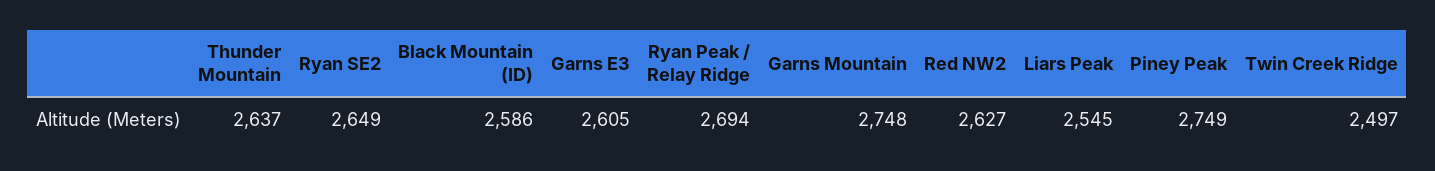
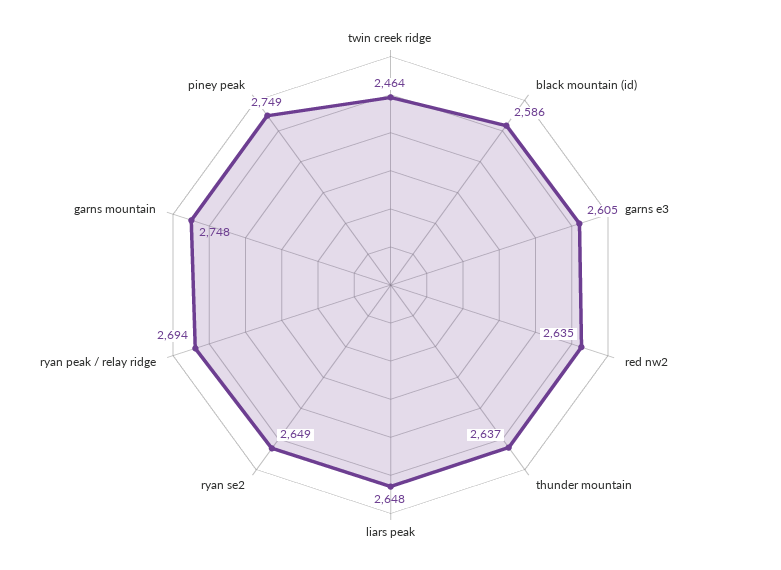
Red NW2: 2627 -> 2635
Liars Peak: 2545 -> 2648
Twin Creek Ridge: 2497 -> 2464

